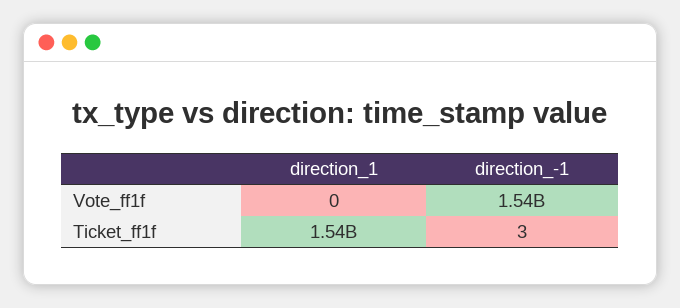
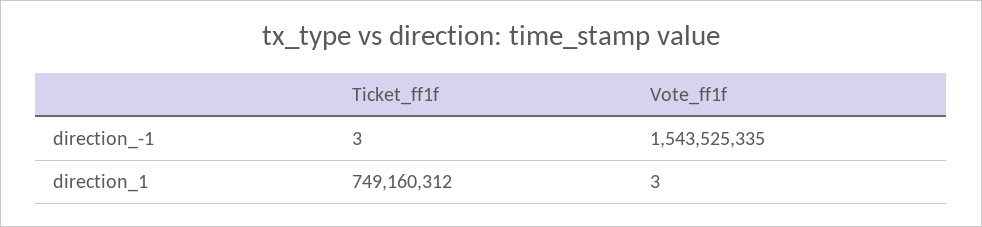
direction_1, Vote_ff1f: 0 -> 3
direction_1, Ticket_ff1f: 1540000000 -> 749160312

